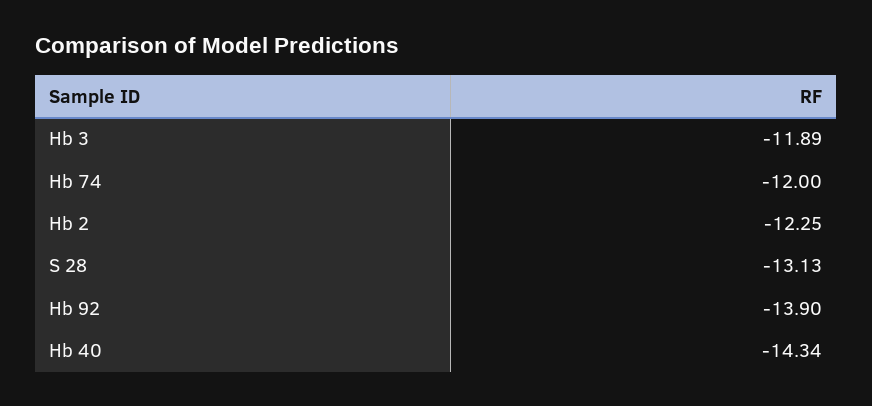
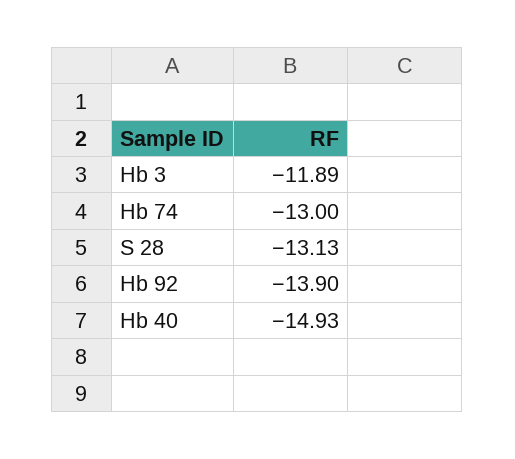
Hb 74: -12 -> -13
Hb 2: -12.25 -> none
Hb 40: -14.34 -> -14.93

